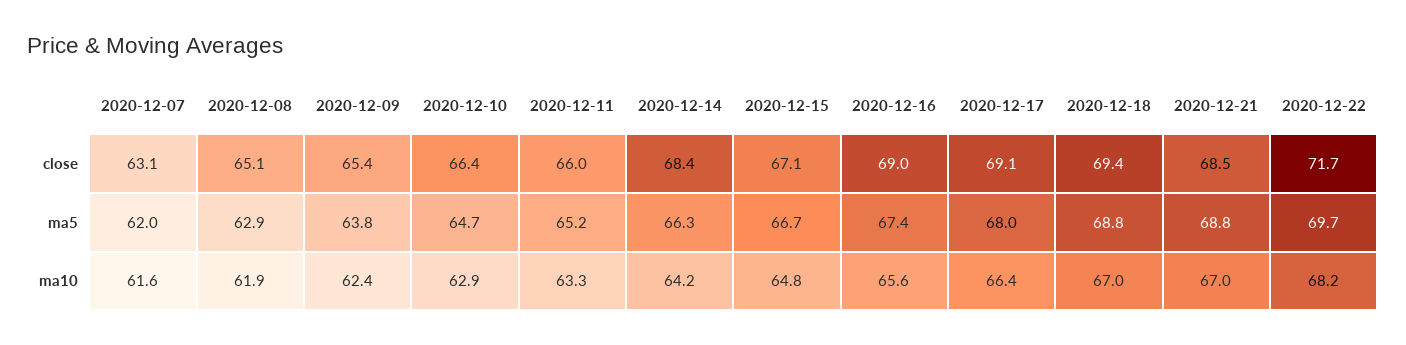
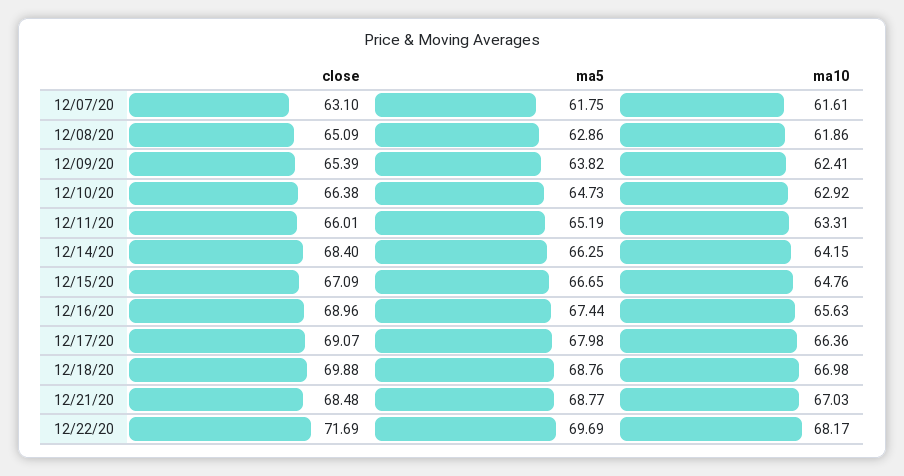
2020-12-18, close: 69.4 -> 69.88
2020-12-07, ma5: 62 -> 61.75

